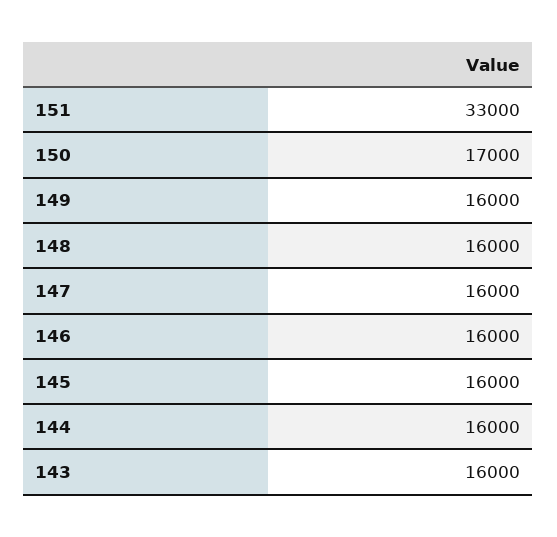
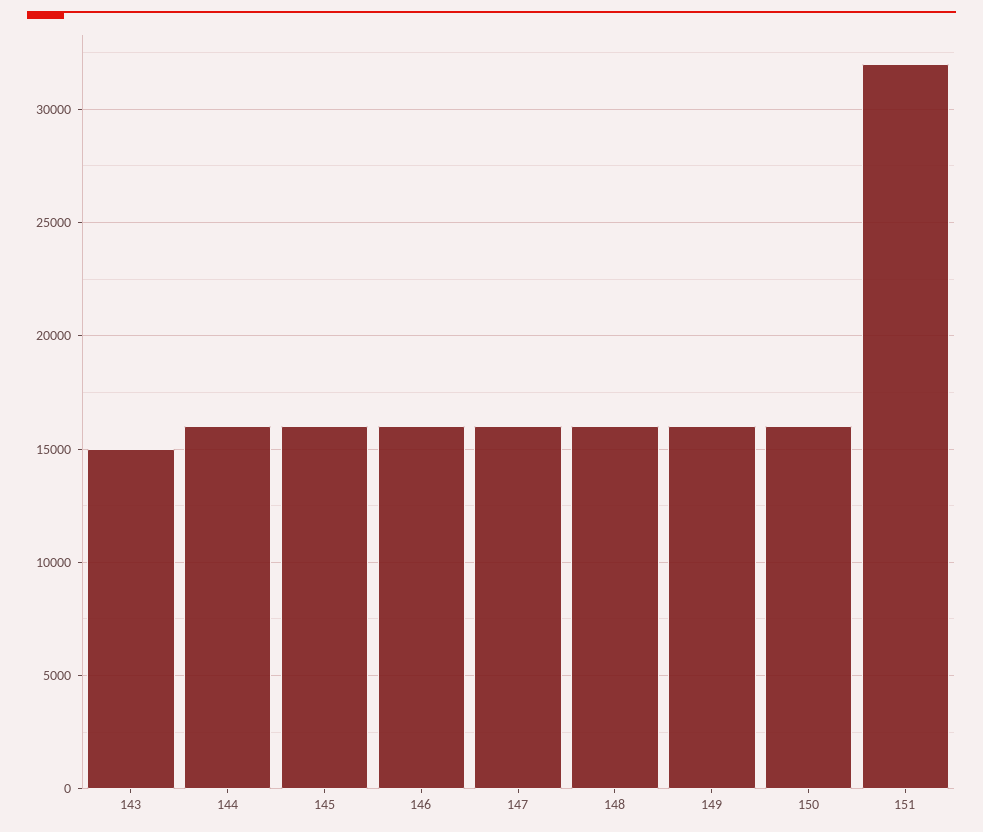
151: 33000 -> 32000
150: 17000 -> 16000
143: 16000 -> 15000

